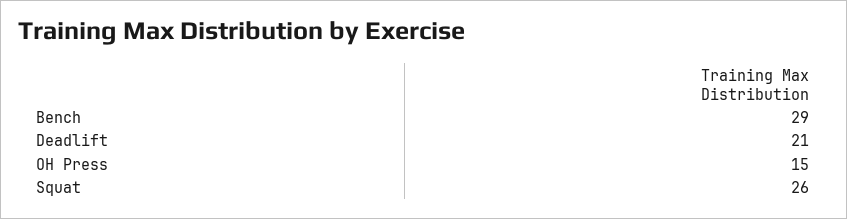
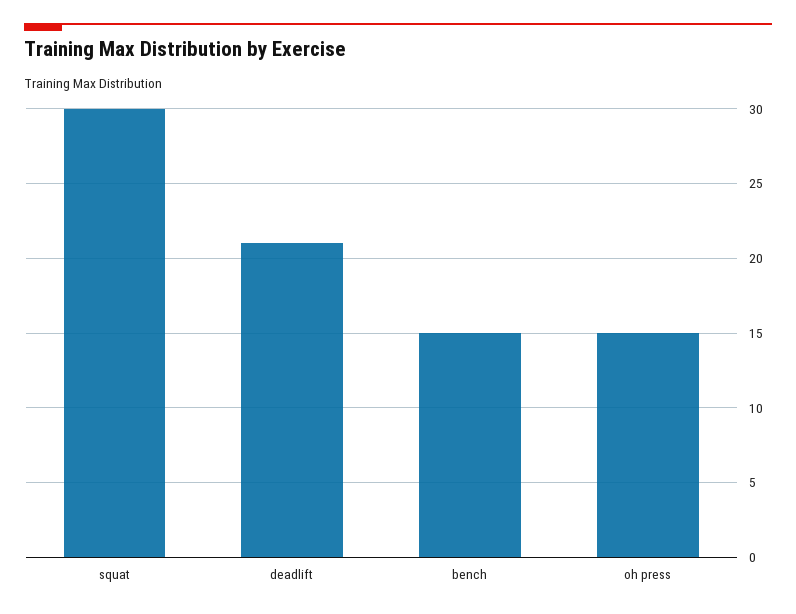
Bench: 29 -> 15
Squat: 26 -> 30

